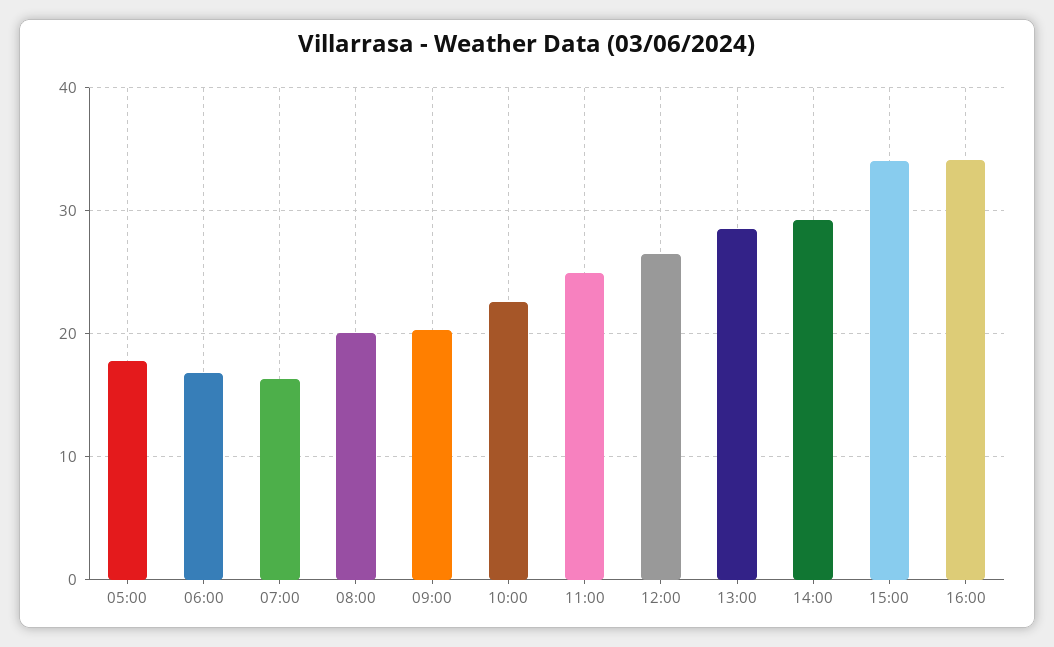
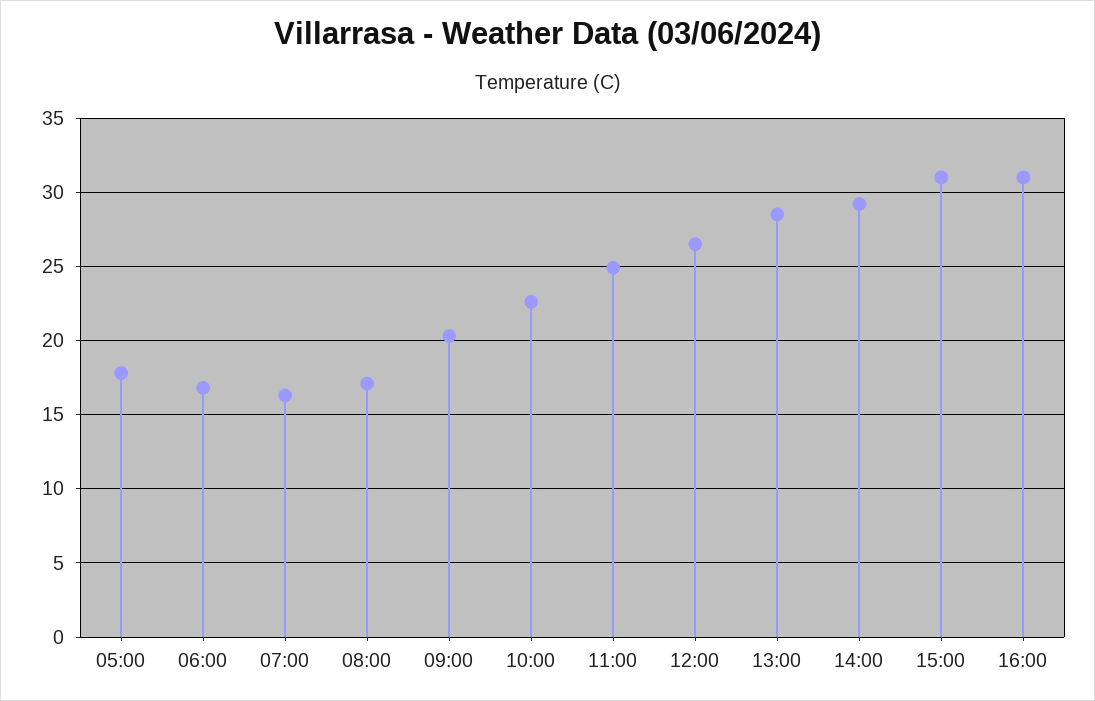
08:00: 20 -> 17
15:00: 34 -> 31
16:00: 34 -> 31

